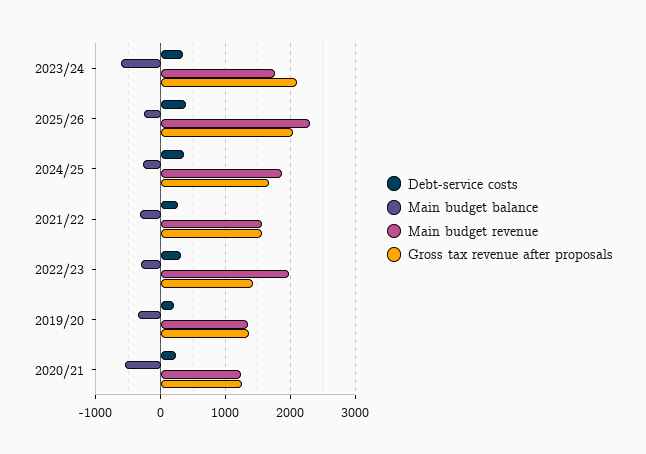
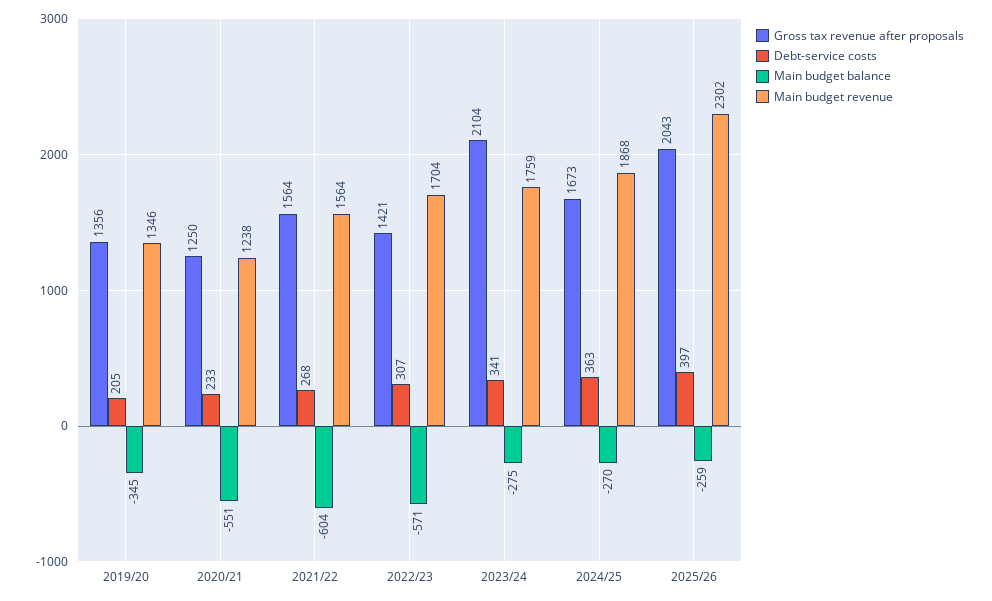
Main budget balance, 2023/24: -600 -> -275
Main budget balance, 2021/22: -300 -> -604
Main budget balance, 2022/23: -300 -> -571
Main budget revenue, 2022/23: 2000 -> 1704

